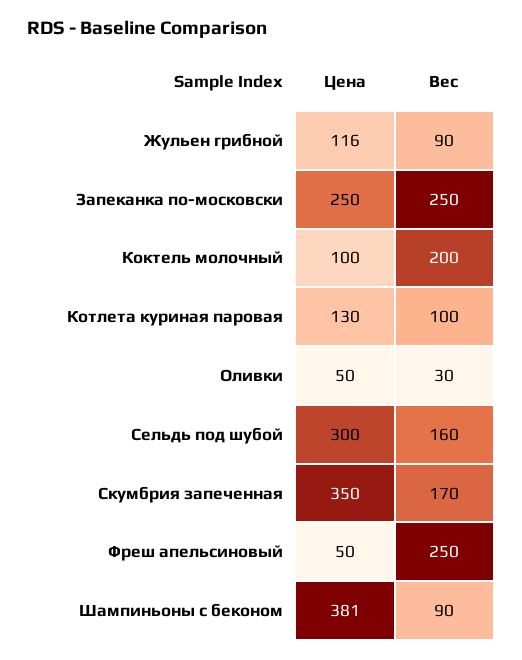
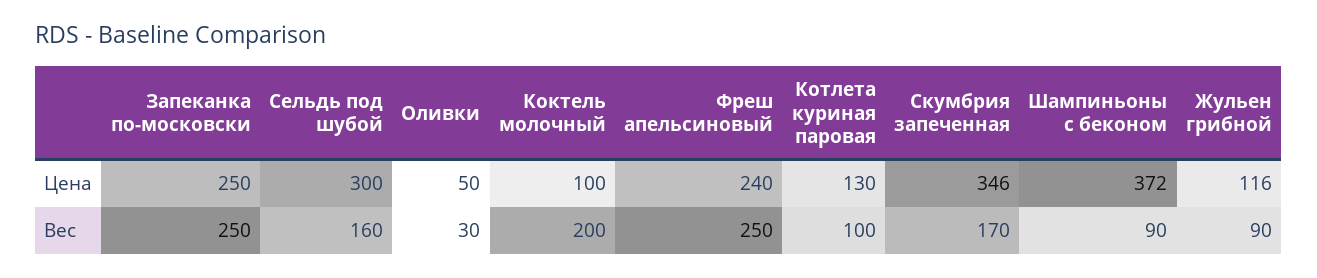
Цена, Скумбрия запеченная: 350 -> 346
Цена, Фреш апельсиновый: 50 -> 240
Цена, Шампиньоны с беконом: 381 -> 372

